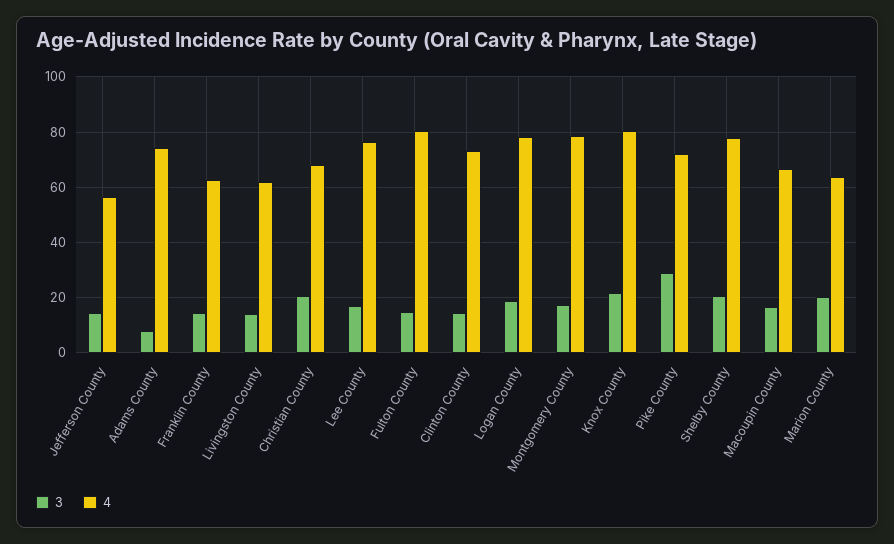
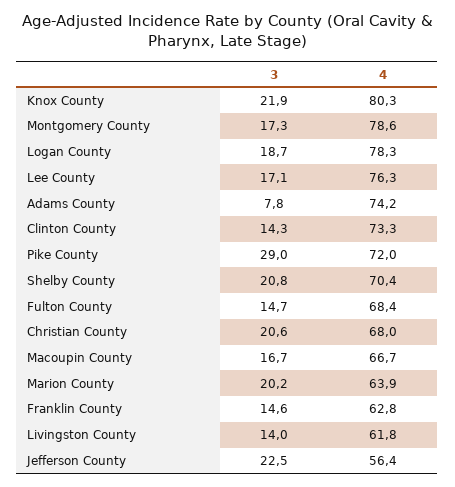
3, Jefferson County: 15 -> 22.5
4, Fulton County: 80 -> 68.4
4, Shelby County: 77.5 -> 70.4

